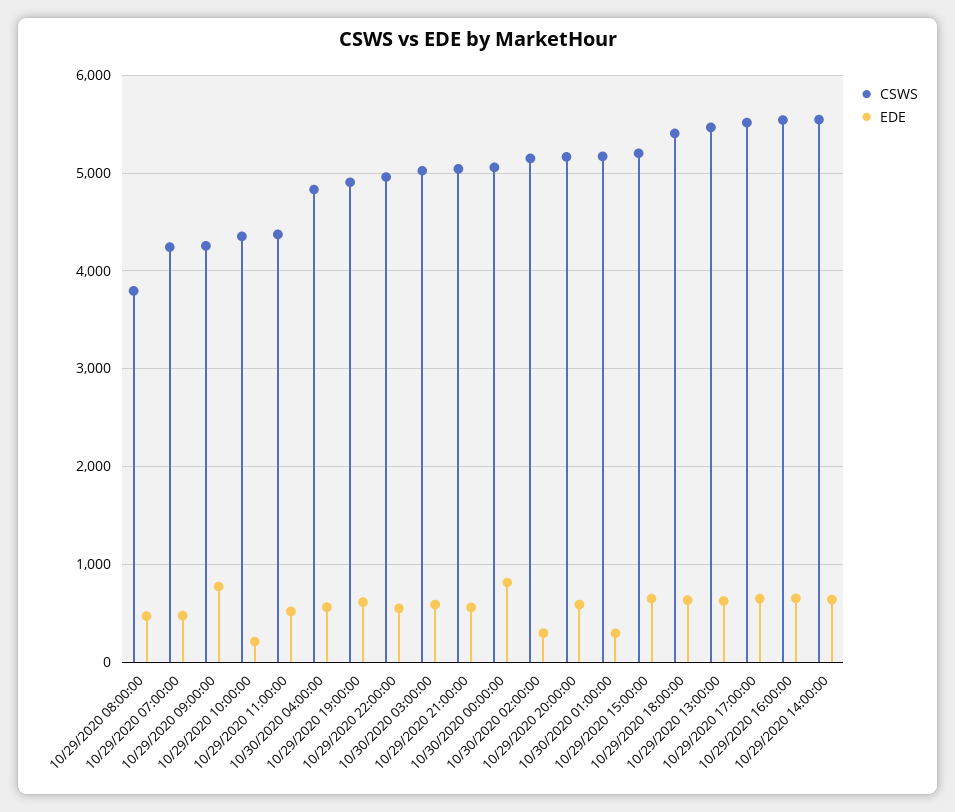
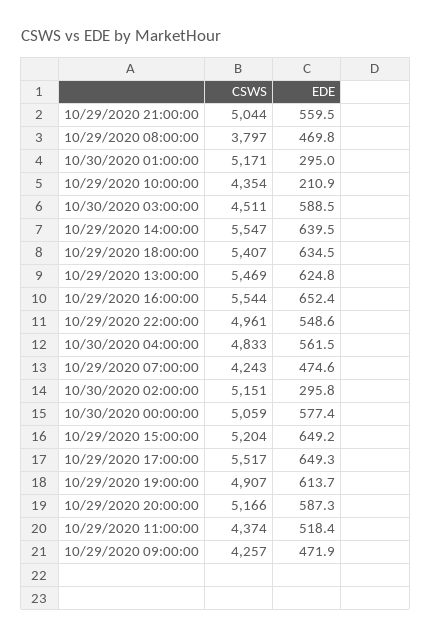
EDE, 10/29/2020 09:00:00: 800 -> 471.9
CSWS, 10/30/2020 03:00:00: 5000 -> 4511
EDE, 10/30/2020 00:00:00: 800 -> 577.4

